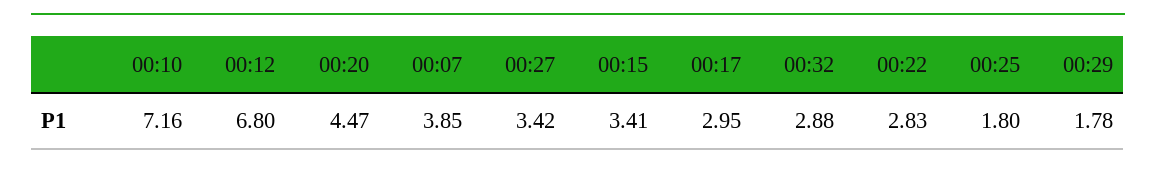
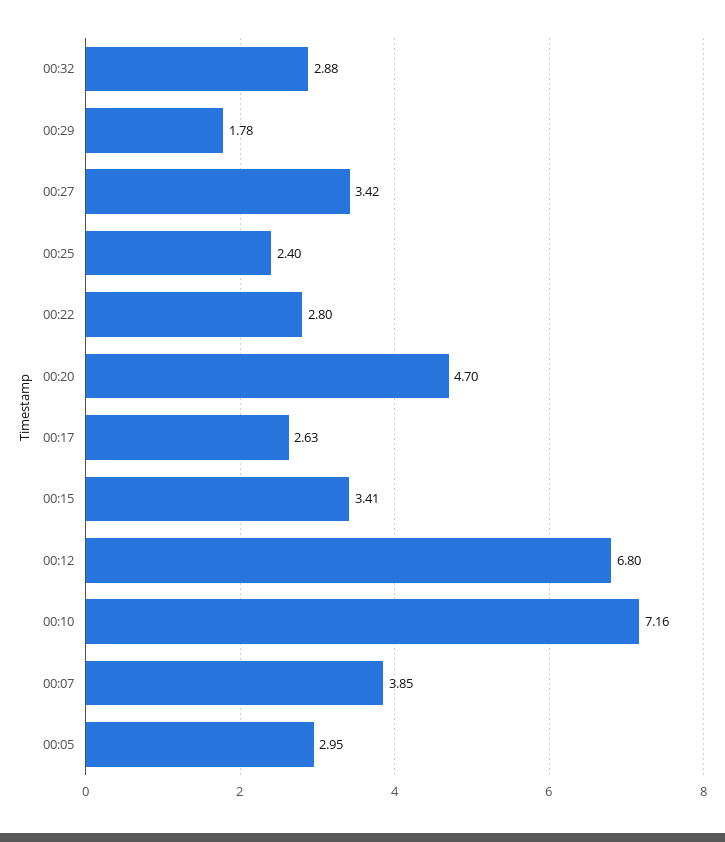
00:20: 4.47 -> 4.7
00:17: 2.95 -> 2.63
00:22: 2.83 -> 2.8
00:25: 1.8 -> 2.4
00:05: none -> 2.95

